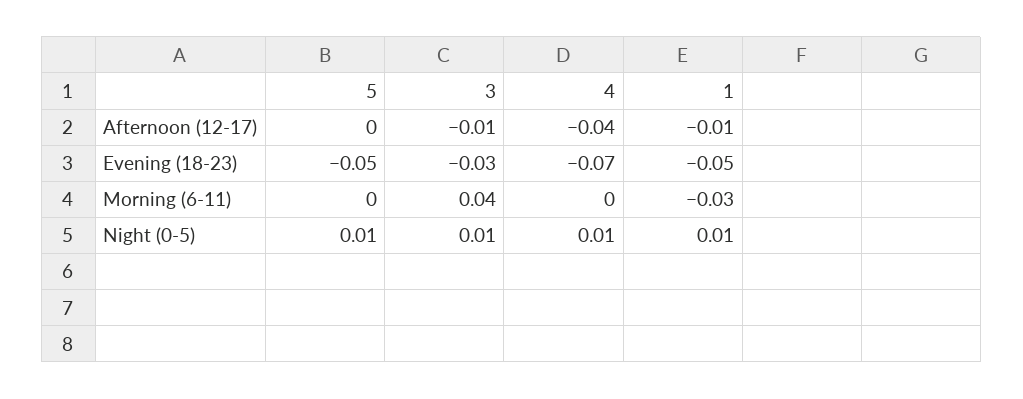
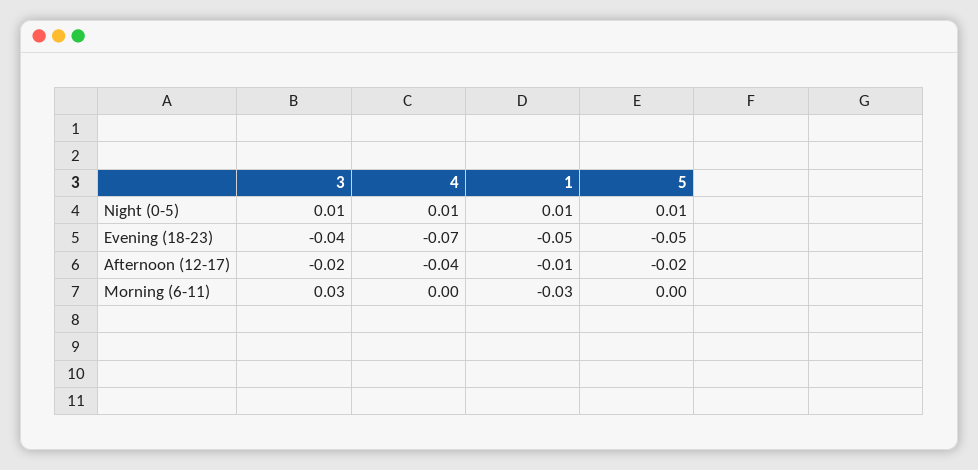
5, Afternoon (12-17): 0 -> -0.02
3, Afternoon (12-17): -0.01 -> -0.02
3, Evening (18-23): -0.03 -> -0.04
3, Morning (6-11): 0.04 -> 0.03

